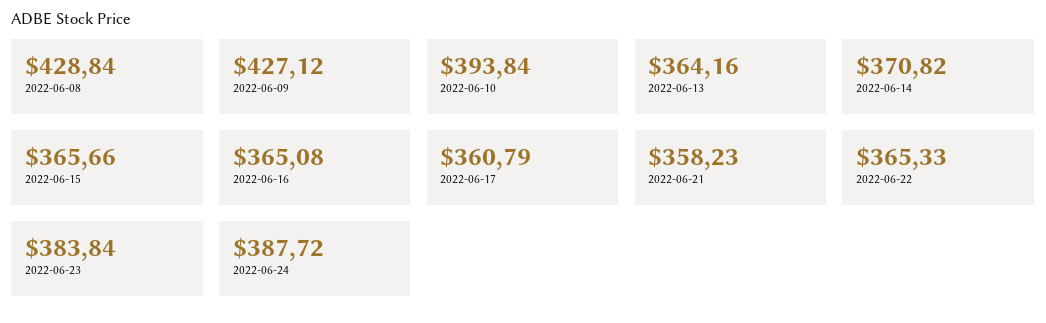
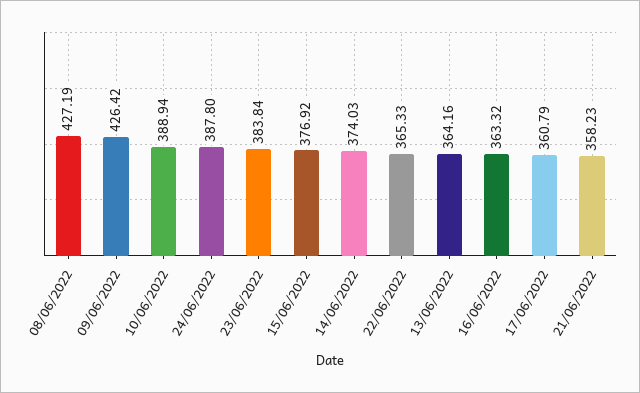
2022-06-08: 428.84 -> 427.19
2022-06-09: 427.12 -> 426.42
2022-06-10: 393.84 -> 388.94
2022-06-14: 370.82 -> 374.03
2022-06-15: 365.66 -> 376.92
2022-06-16: 365.08 -> 363.32
2022-06-24: 387.72 -> 387.8

